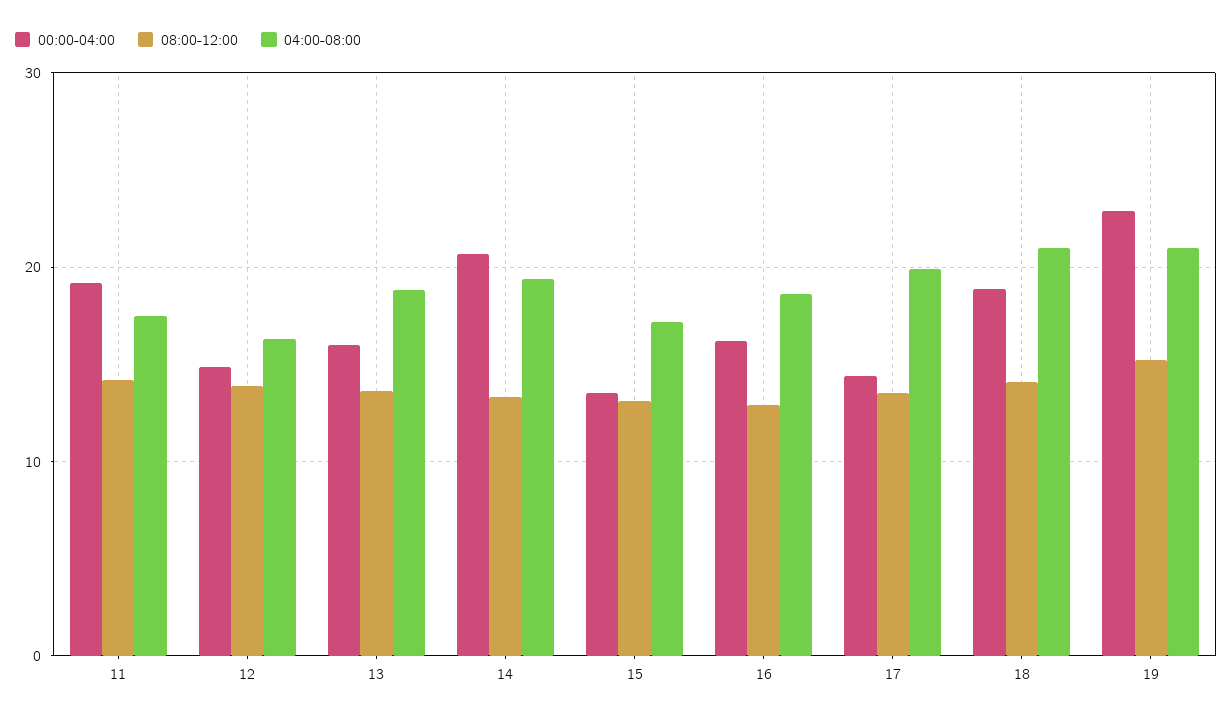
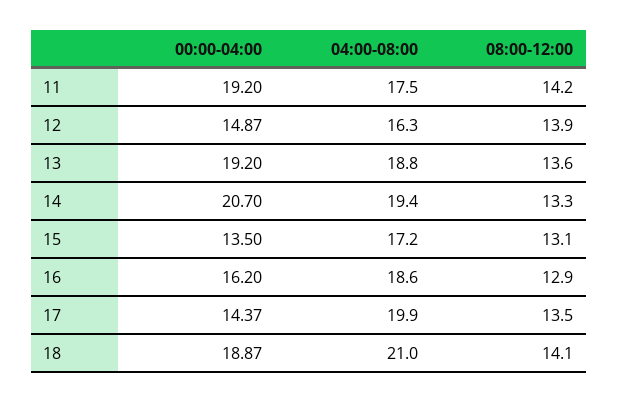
00:00-04:00, 13: 16 -> 19.2
00:00-04:00, 19: 23 -> none
08:00-12:00, 19: 15 -> none
04:00-08:00, 19: 21 -> none

